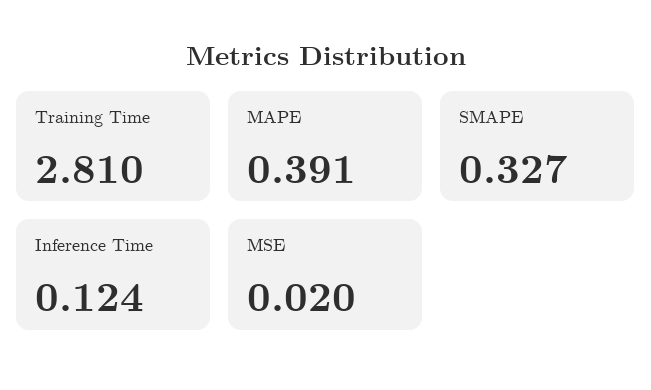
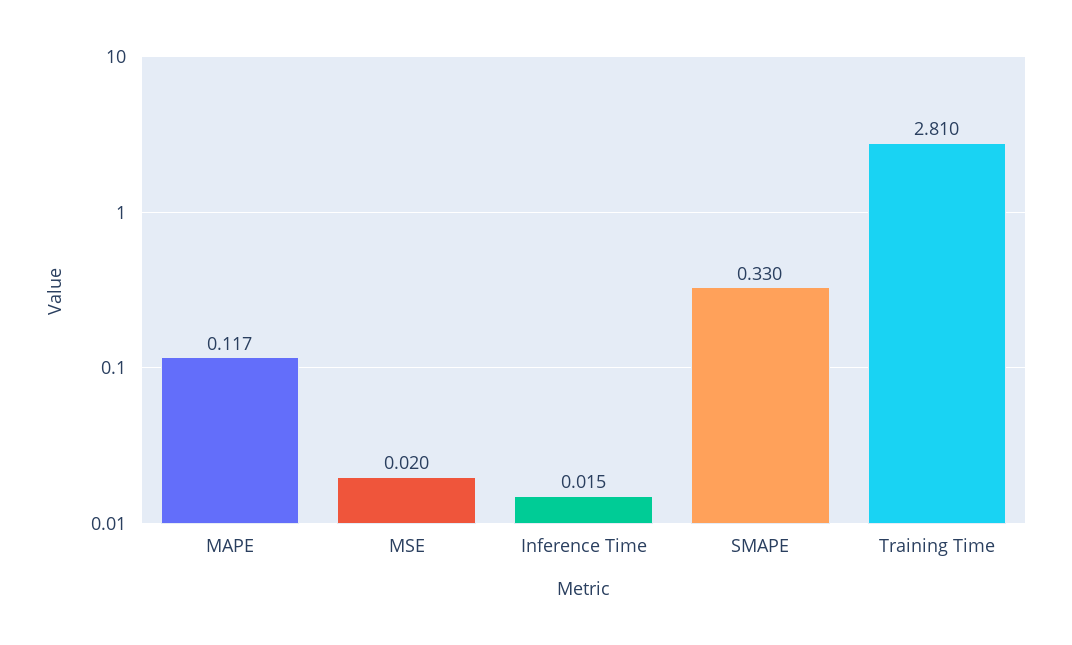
MAPE: 0.391 -> 0.117
SMAPE: 0.327 -> 0.33
Inference Time: 0.124 -> 0.015

